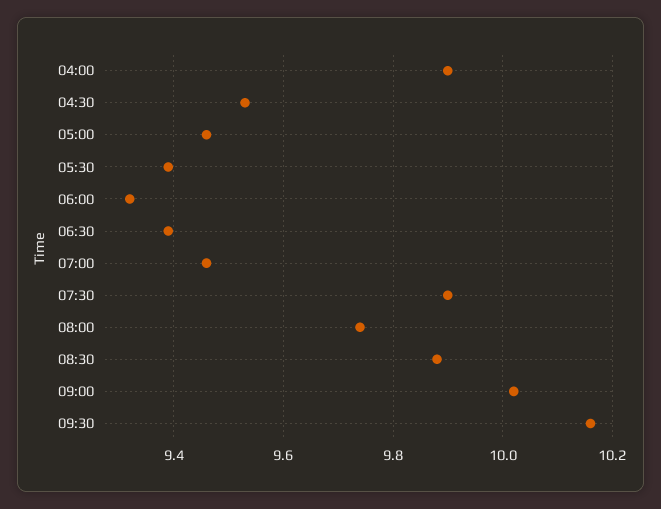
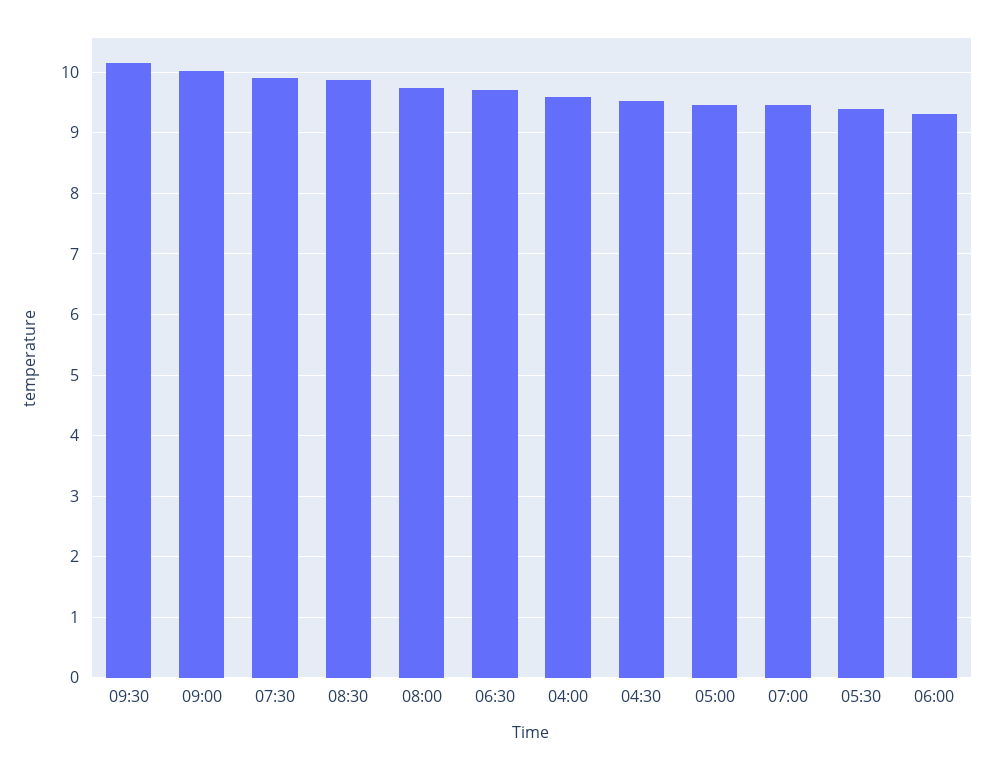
04:00: 9.9 -> 9.6
06:30: 9.4 -> 9.7

